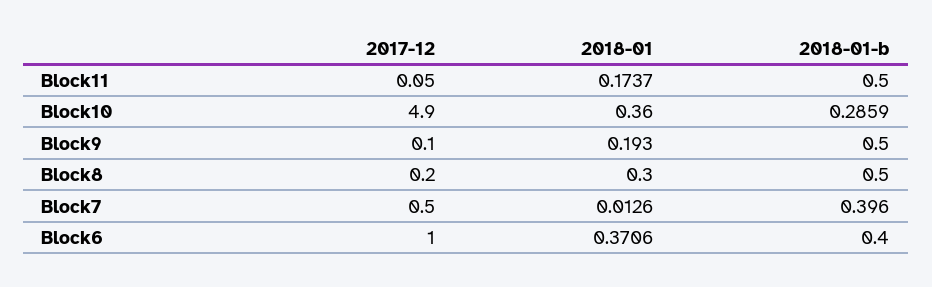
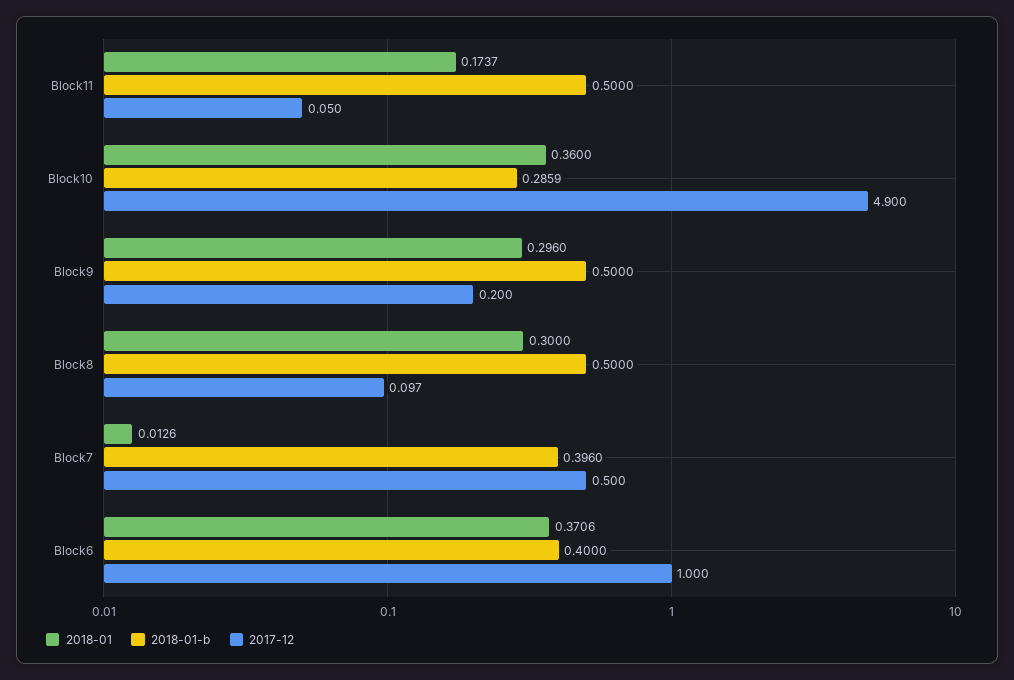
2017-12, Block9: 0.1 -> 0.2
2018-01, Block9: 0.193 -> 0.296
2017-12, Block8: 0.2 -> 0.097

